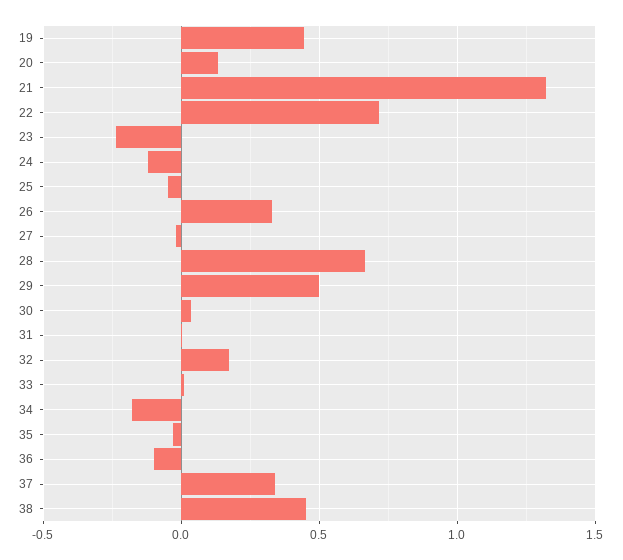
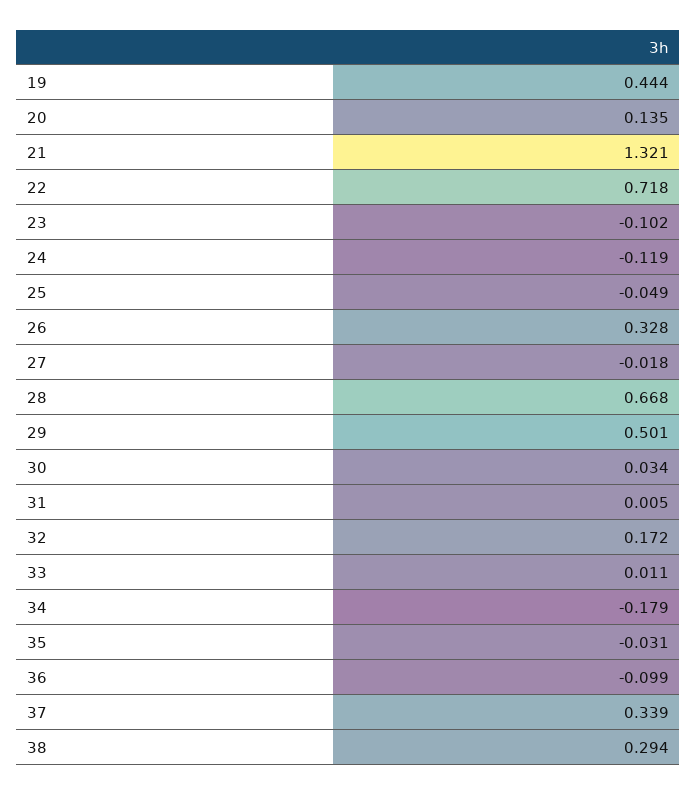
23: -0.25 -> -0.102
38: 0.45 -> 0.294

